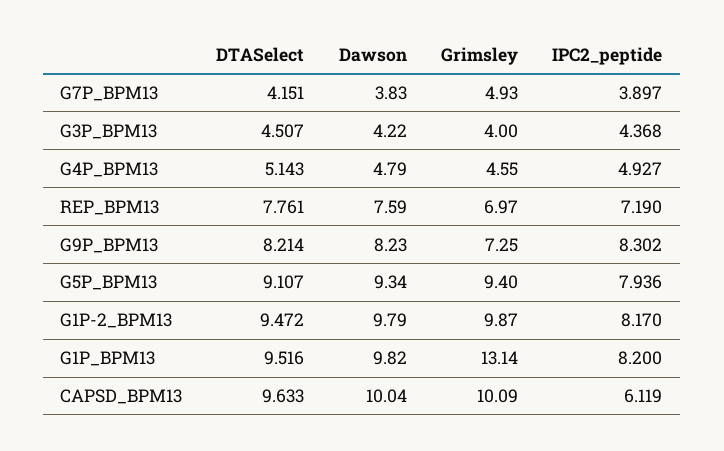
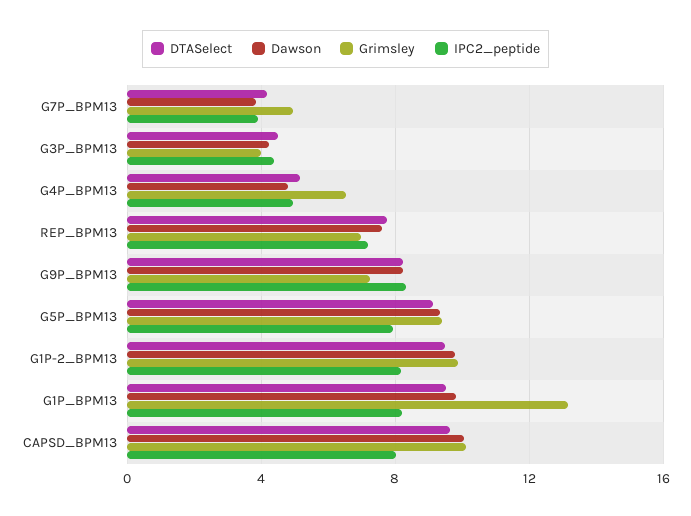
Grimsley, G4P_BPM13: 4.55 -> 6.5
IPC2_peptide, CAPSD_BPM13: 6.119 -> 8

